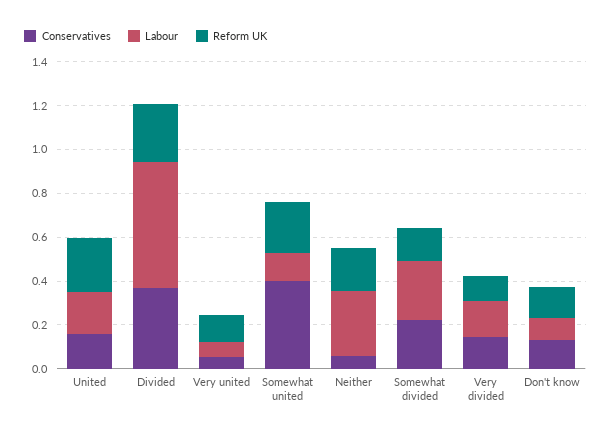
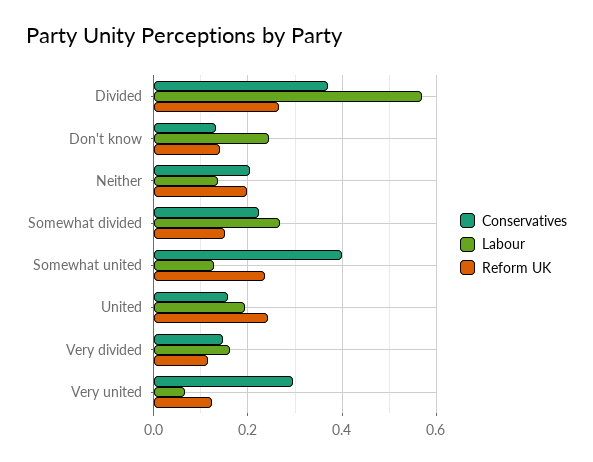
Conservatives, Very united: 0.05 -> 0.3
Conservatives, Neither: 0.05 -> 0.2
Labour, Neither: 0.3 -> 0.14
Labour, Don't know: 0.1 -> 0.24

